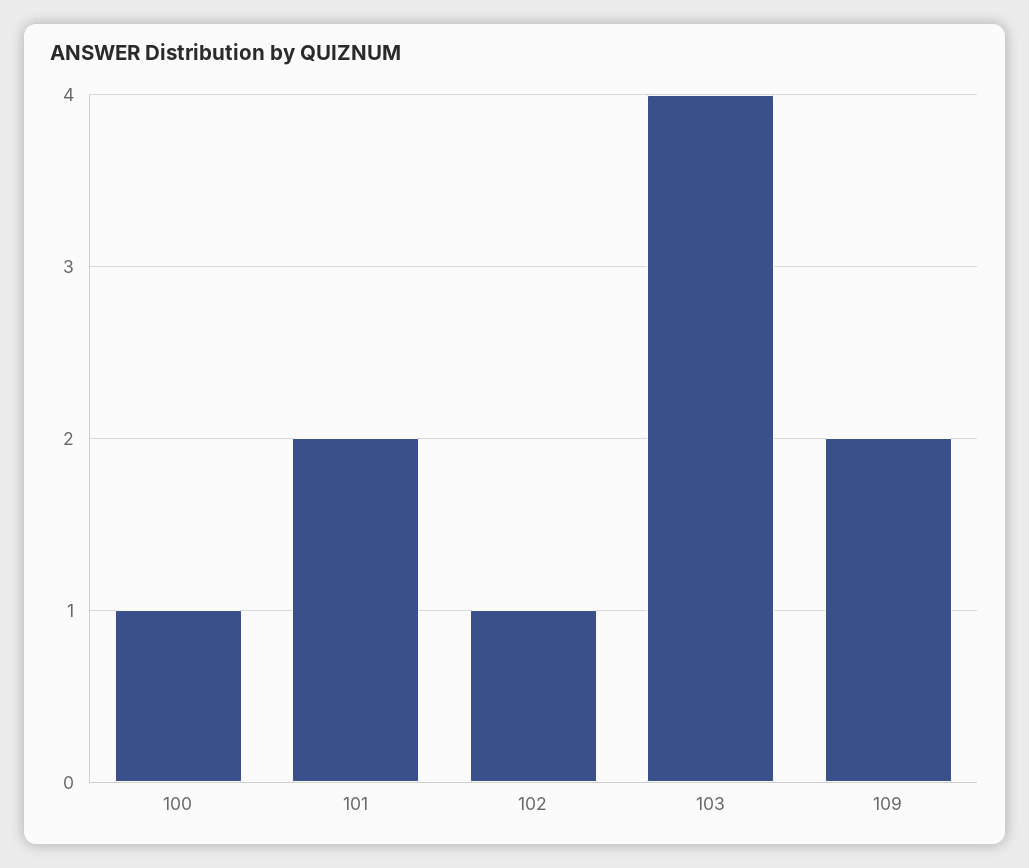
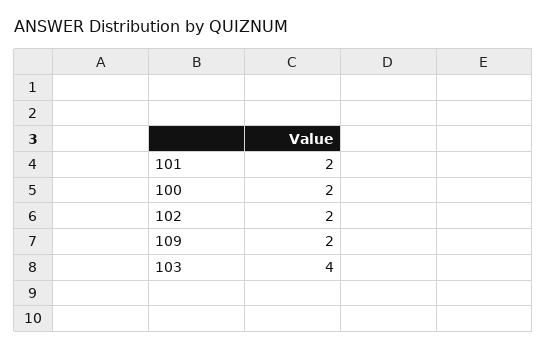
100: 1 -> 2
102: 1 -> 2

